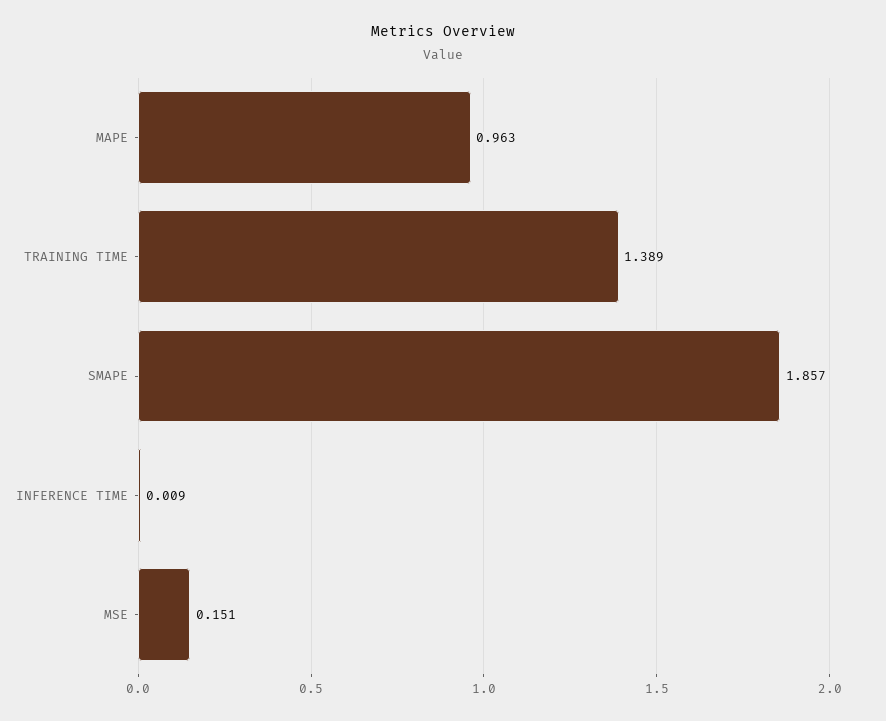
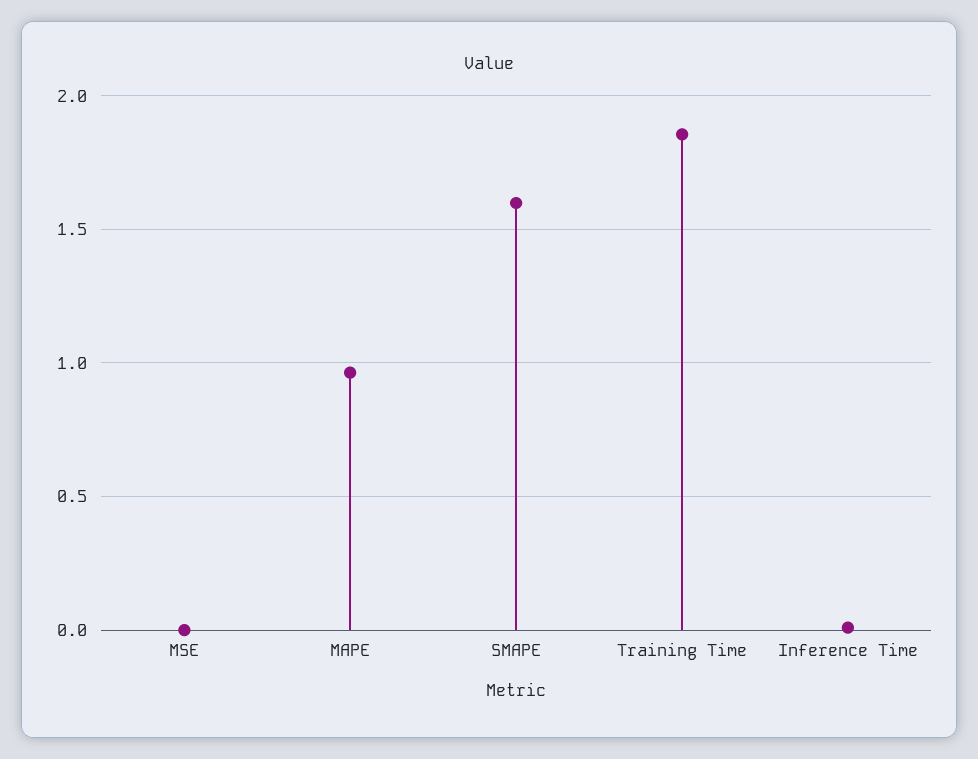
TRAINING TIME: 1.389 -> 1.85
SMAPE: 1.857 -> 1.6
MSE: 0.151 -> 0

